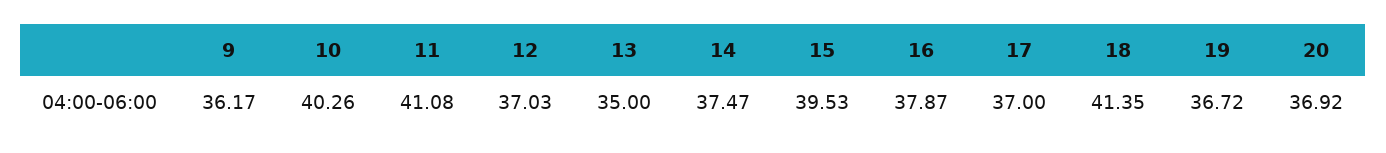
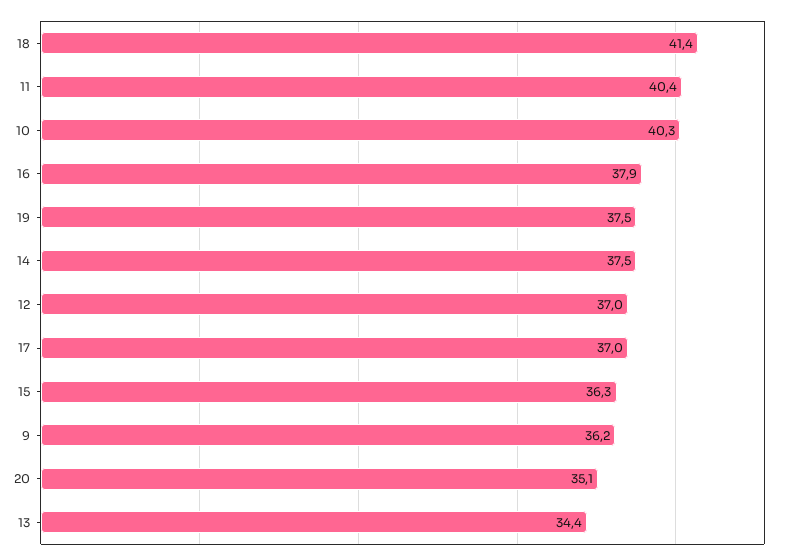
11: 41.08 -> 40.4
13: 35 -> 34.4
15: 39.53 -> 36.3
19: 36.72 -> 37.5
20: 36.92 -> 35.1

